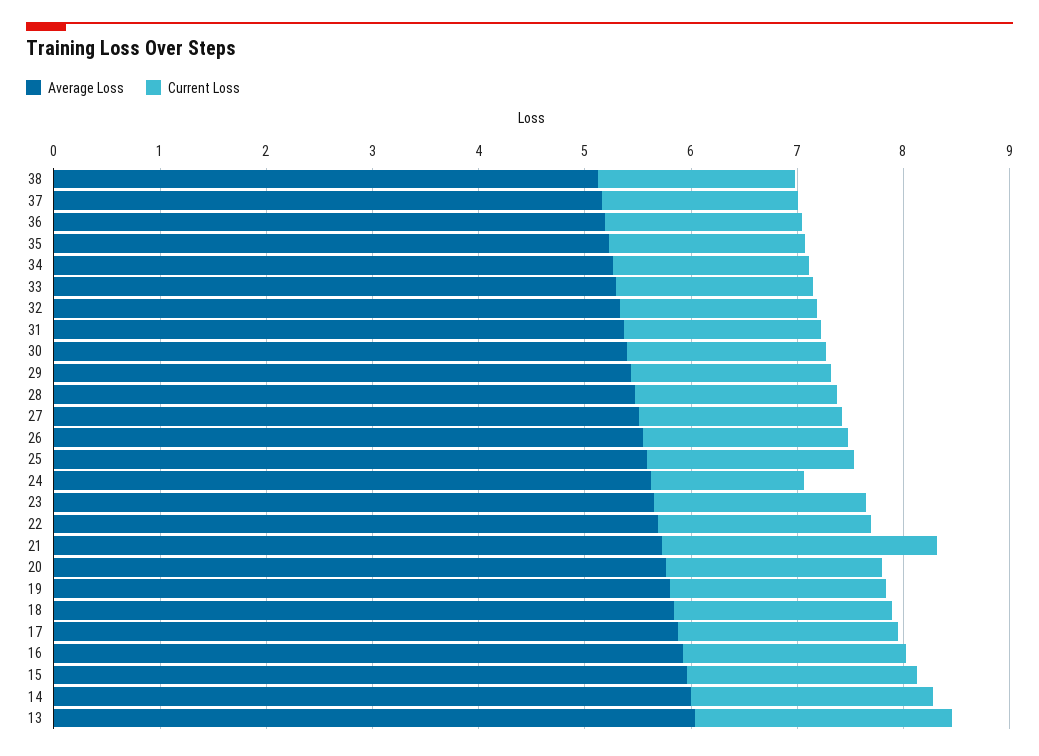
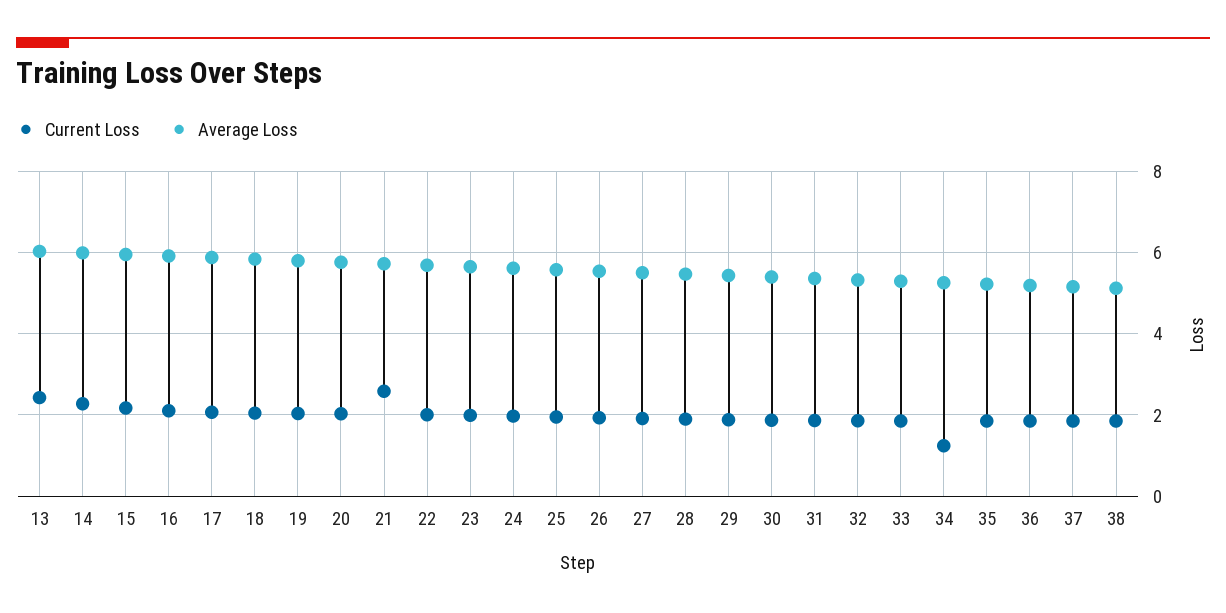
Current Loss, 34: 1.8 -> 1.2
Current Loss, 24: 1.4 -> 2

